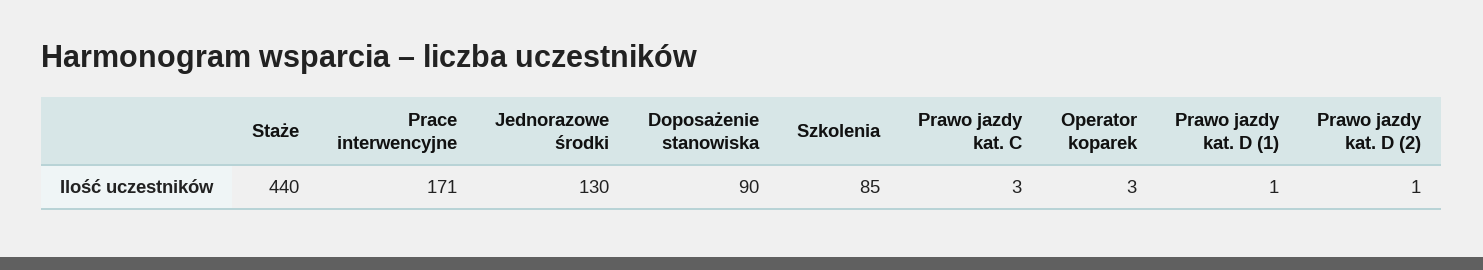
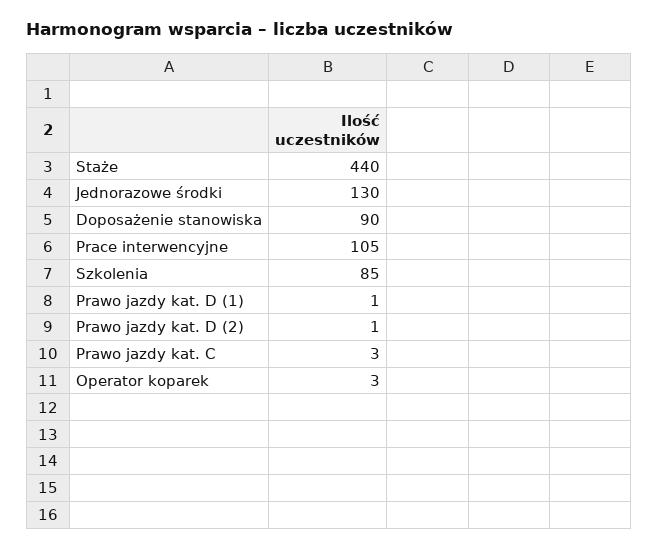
Prace interwencyjne: 171 -> 105

